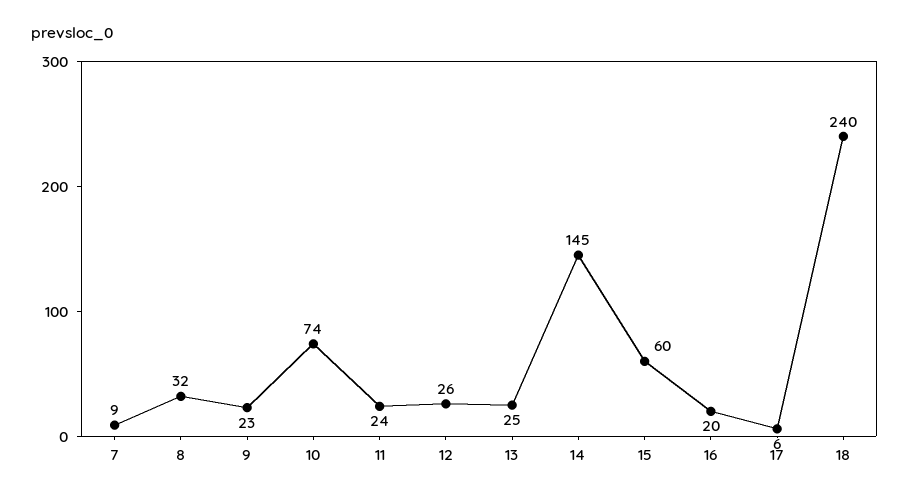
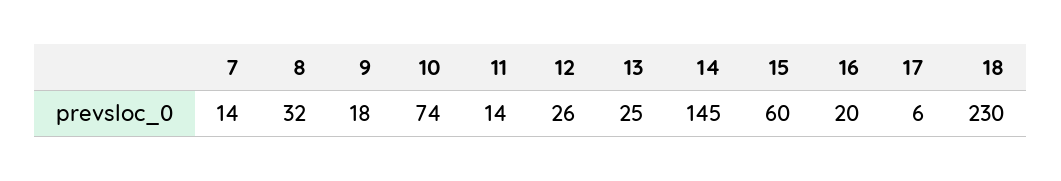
7: 9 -> 14
9: 23 -> 18
11: 24 -> 14
18: 240 -> 230

